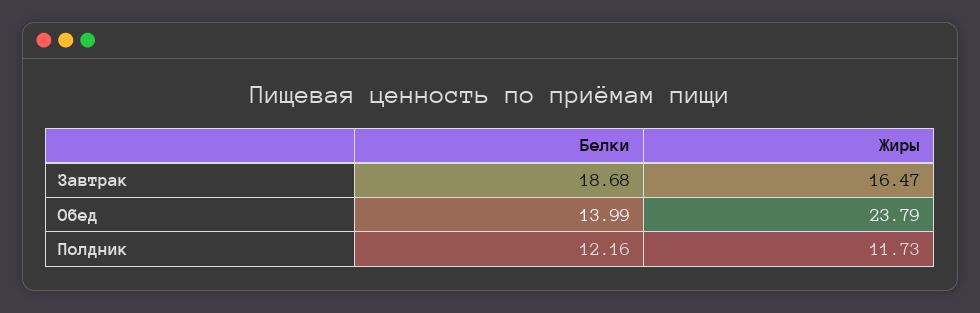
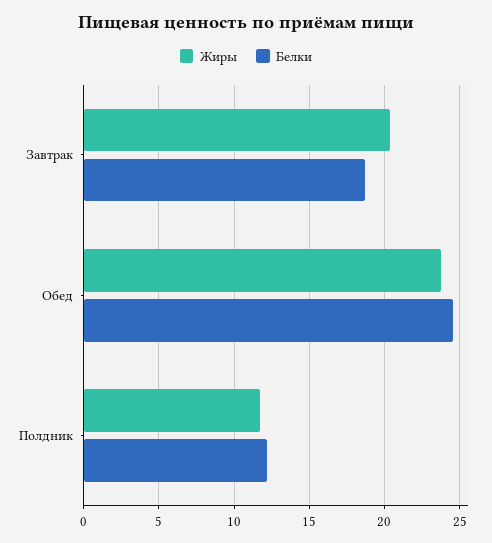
Жиры, Завтрак: 16.47 -> 20.5
Белки, Обед: 13.99 -> 24.5

